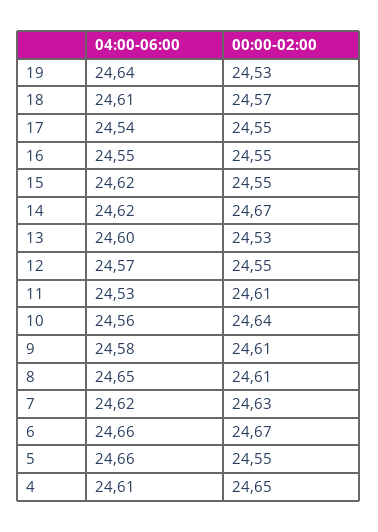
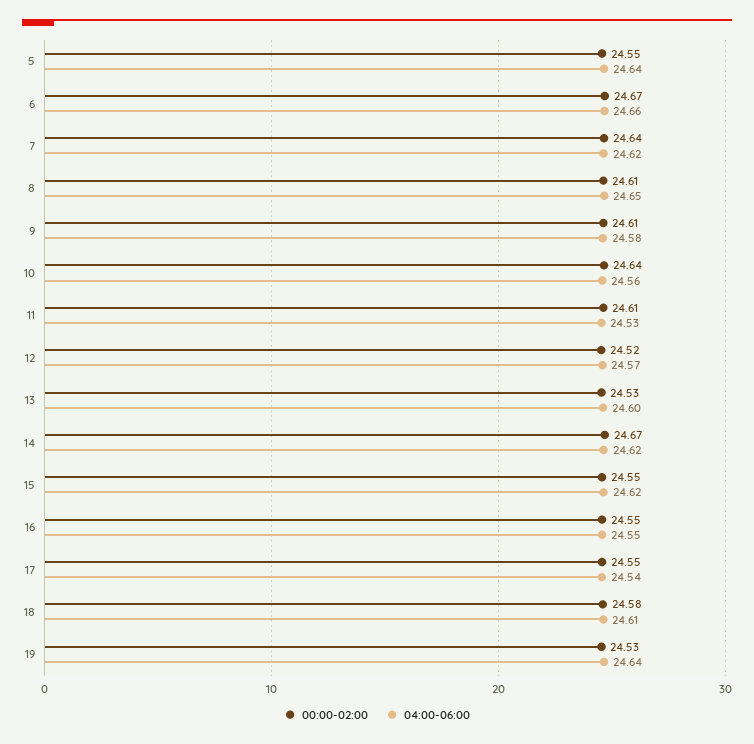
00:00-02:00, 18: 24.57 -> 24.58
00:00-02:00, 12: 24.55 -> 24.52
00:00-02:00, 7: 24.63 -> 24.64
04:00-06:00, 5: 24.66 -> 24.64
04:00-06:00, 4: 24.61 -> none
00:00-02:00, 4: 24.65 -> none

